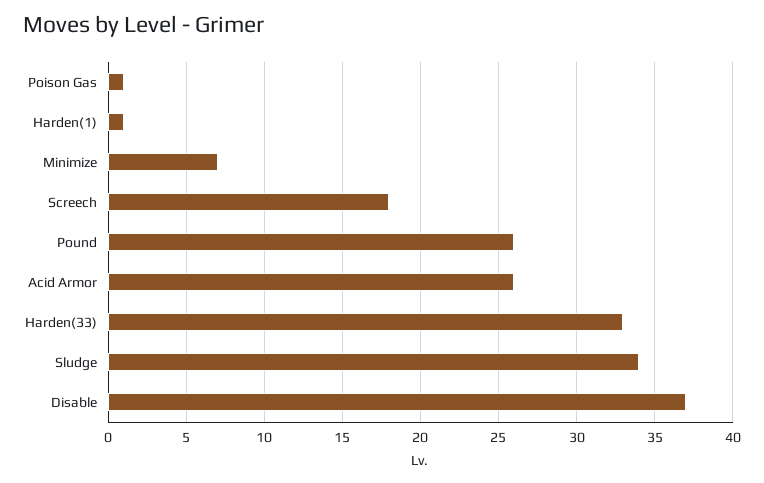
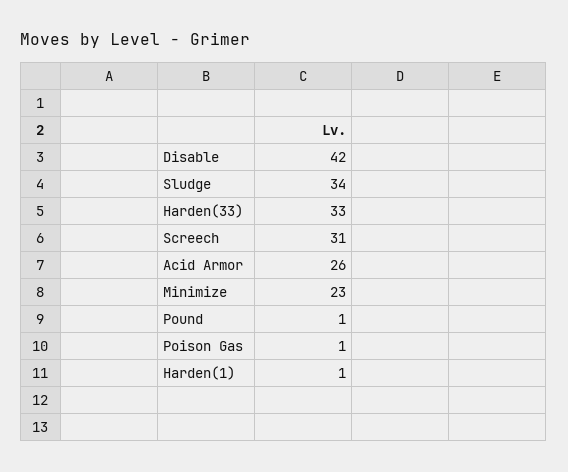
Minimize: 7 -> 23
Screech: 18 -> 31
Pound: 26 -> 1
Disable: 37 -> 42

